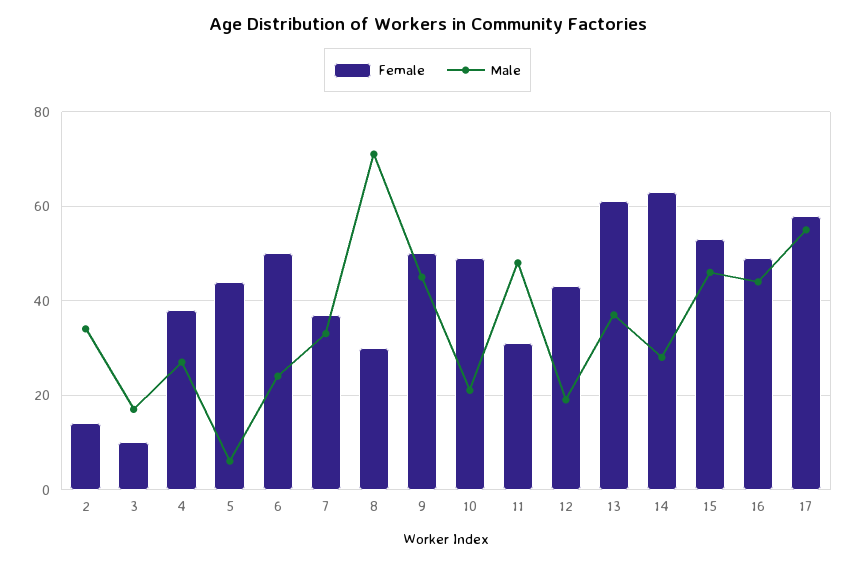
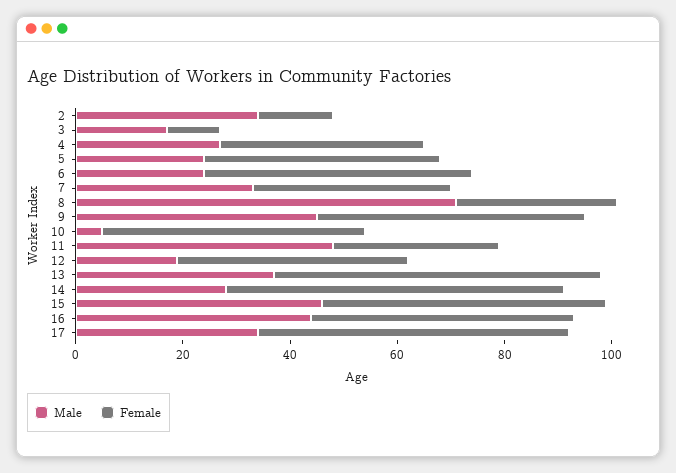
Male, 5: 5 -> 25
Male, 10: 20 -> 5
Male, 17: 55 -> 35

